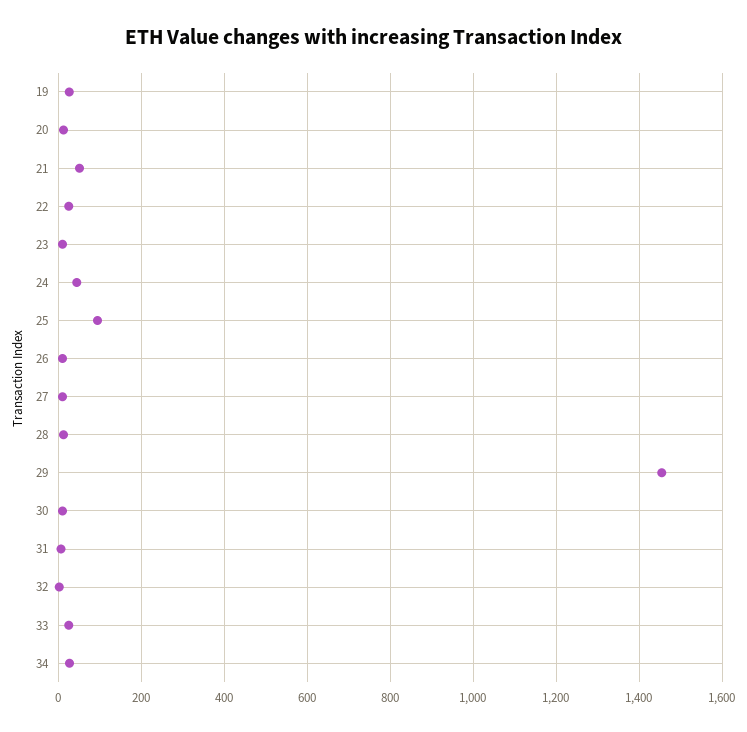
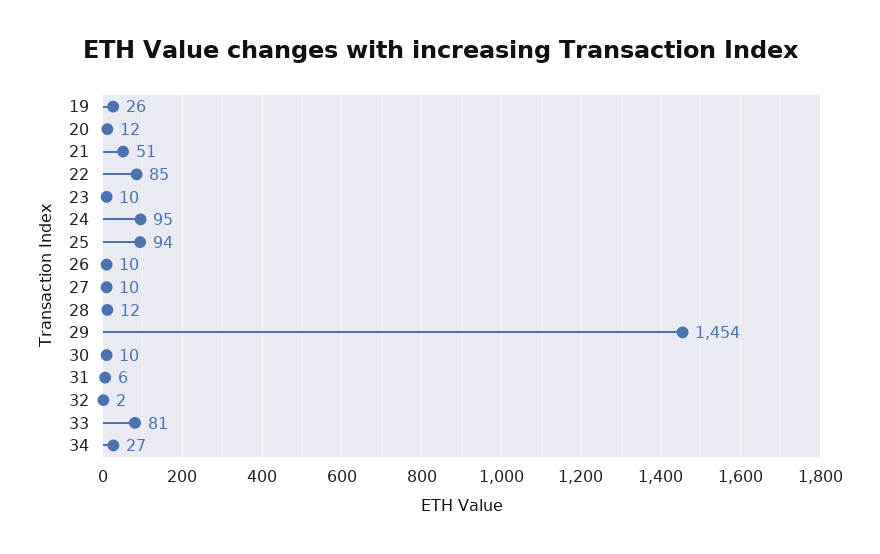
22: 20 -> 85
24: 40 -> 95
33: 20 -> 81

